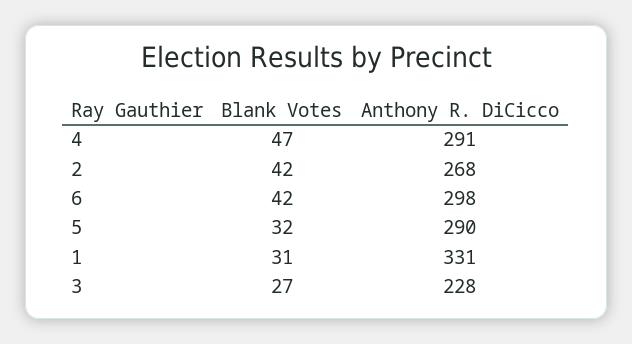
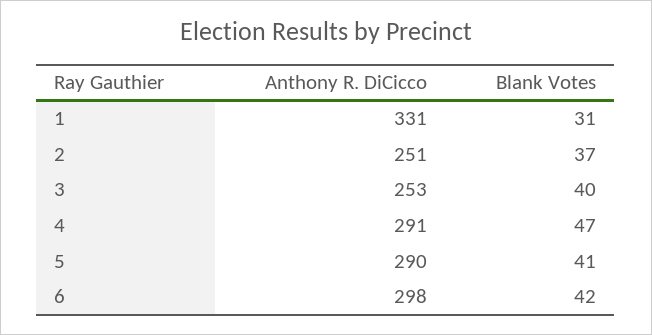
Blank Votes, 2: 42 -> 37
Anthony R. DiCicco, 2: 268 -> 251
Blank Votes, 5: 32 -> 41
Blank Votes, 3: 27 -> 40
Anthony R. DiCicco, 3: 228 -> 253

